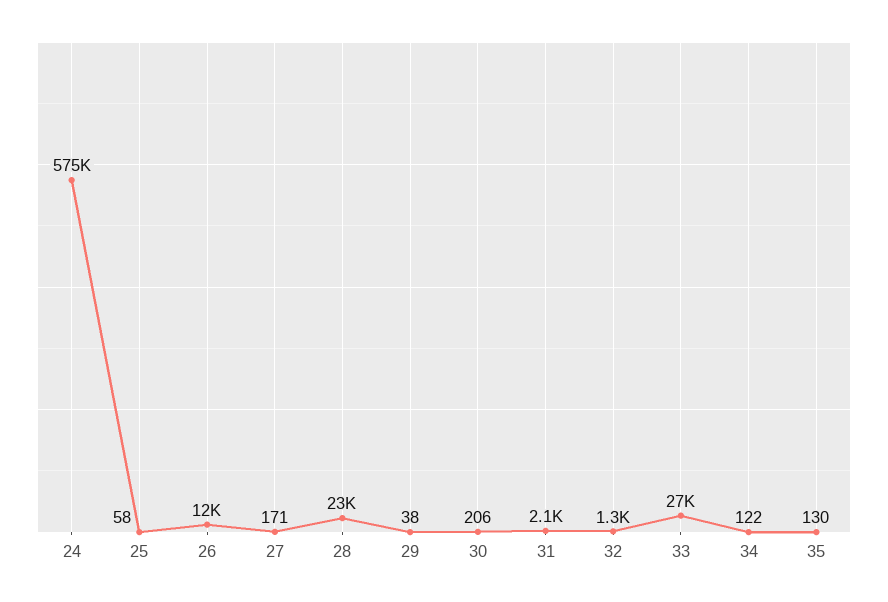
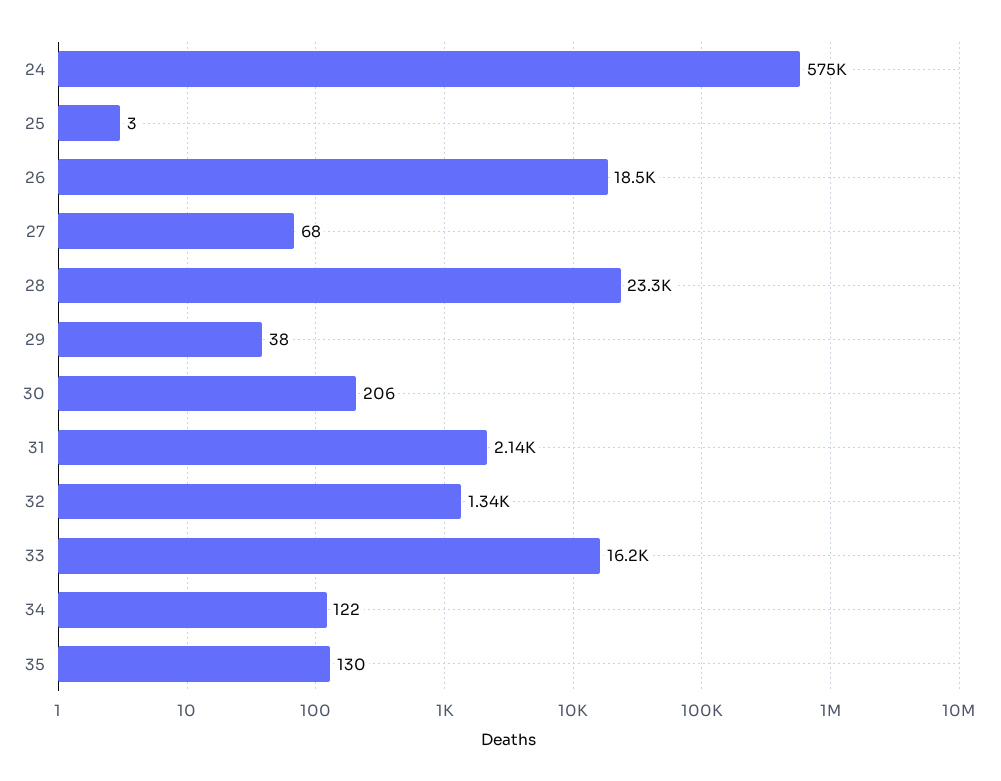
25: 58 -> 3
26: 12000 -> 18500
27: 171 -> 68
33: 27000 -> 16200

